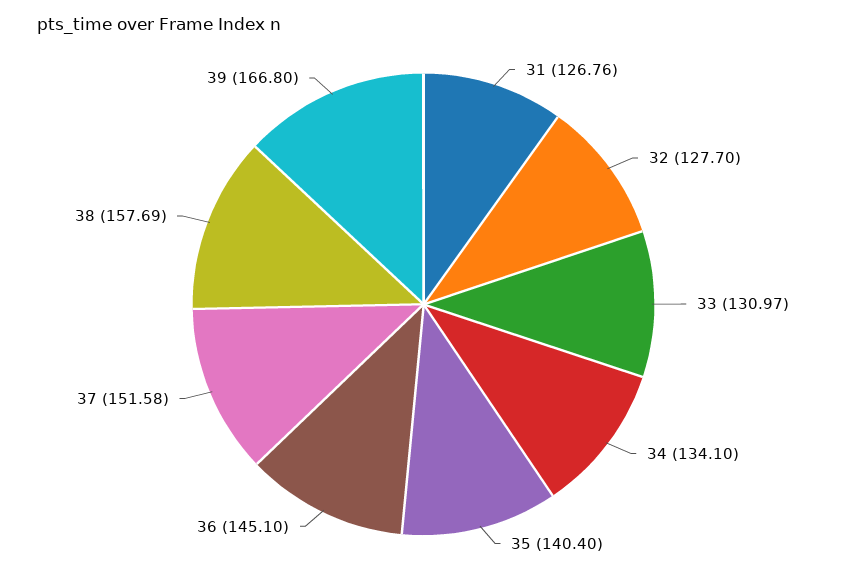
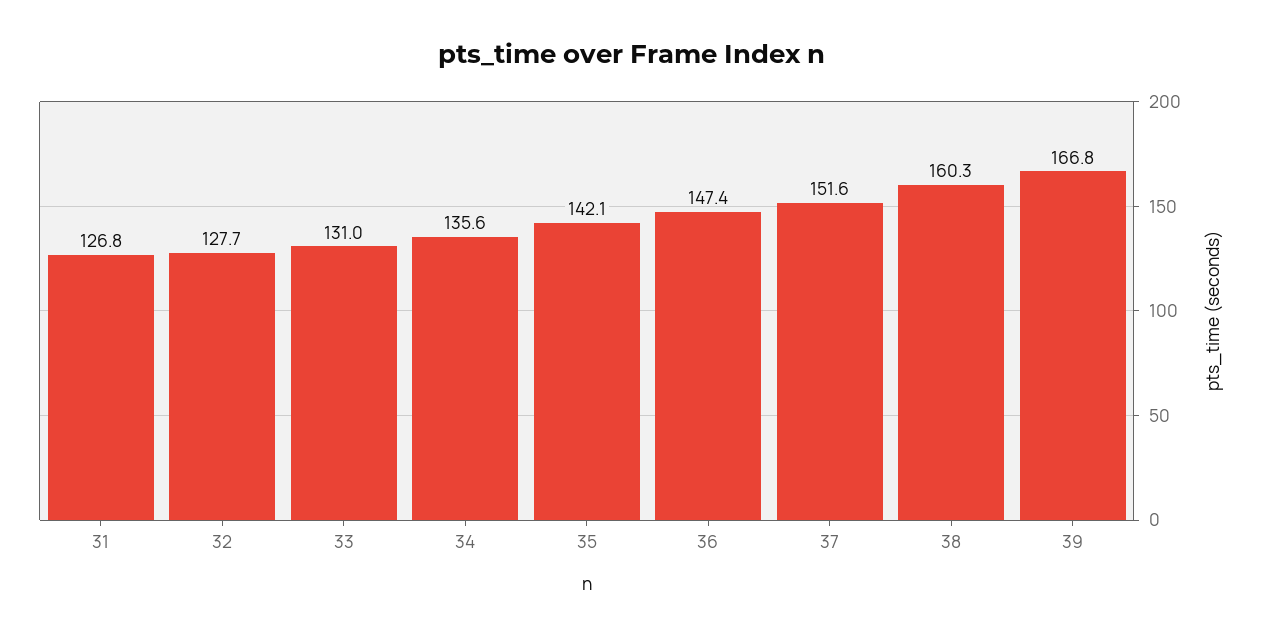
34: 134.1 -> 135.6
35: 140.4 -> 142.1
36: 145.1 -> 147.4
38: 157.69 -> 160.3

